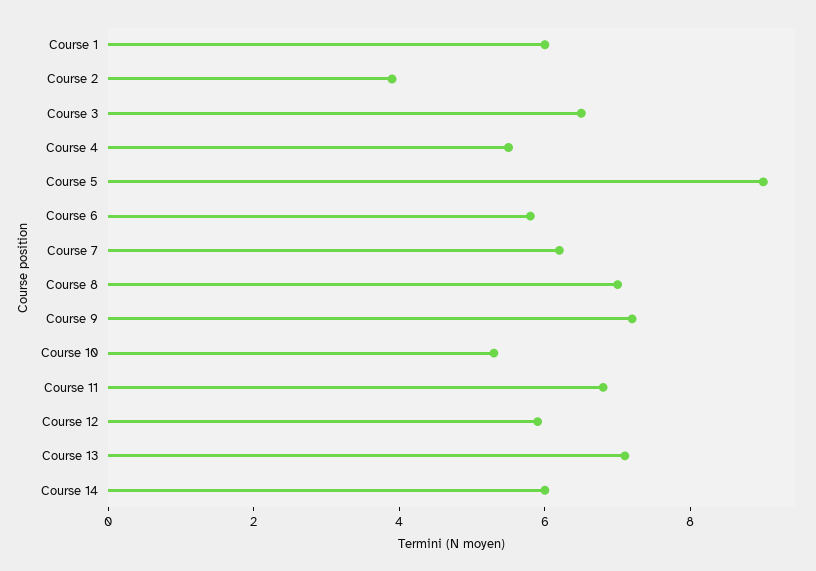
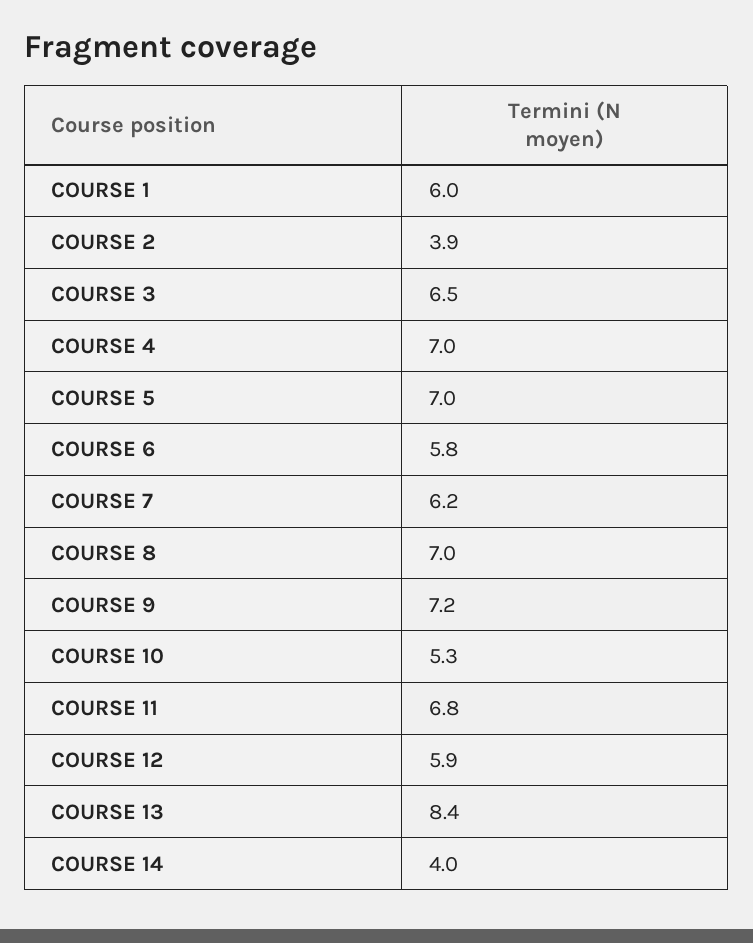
Course 4: 5.5 -> 7
Course 5: 9 -> 7
Course 13: 7 -> 8.4
Course 14: 6 -> 4

